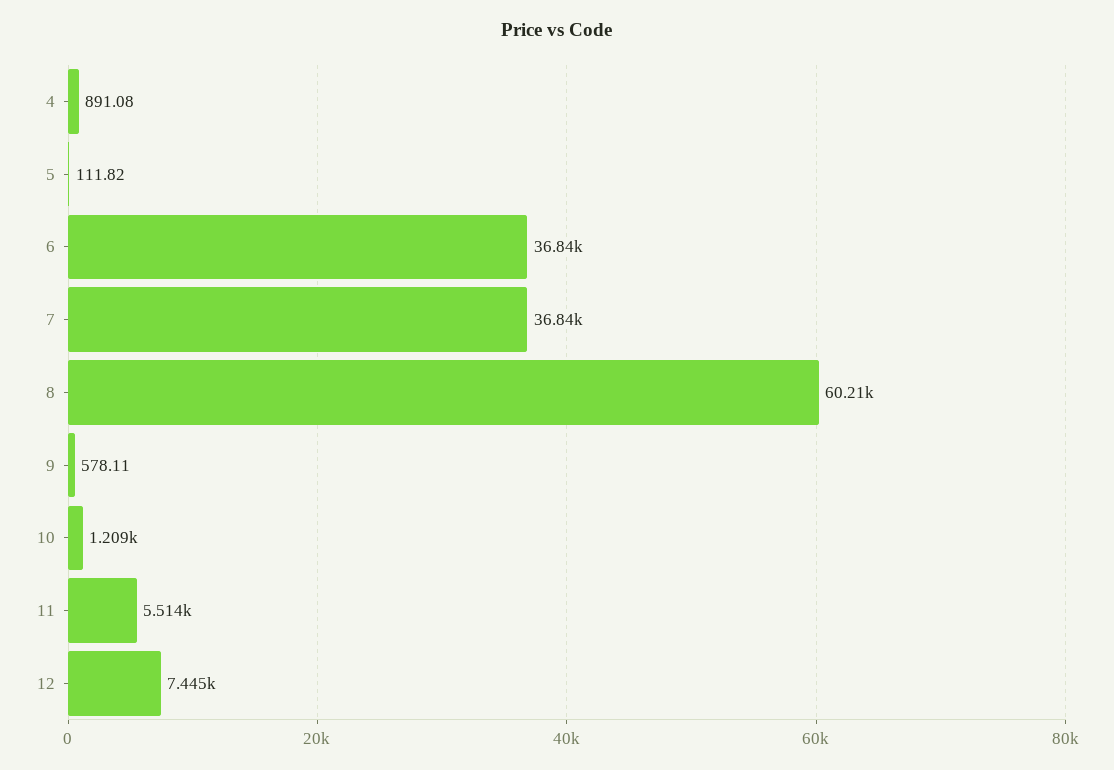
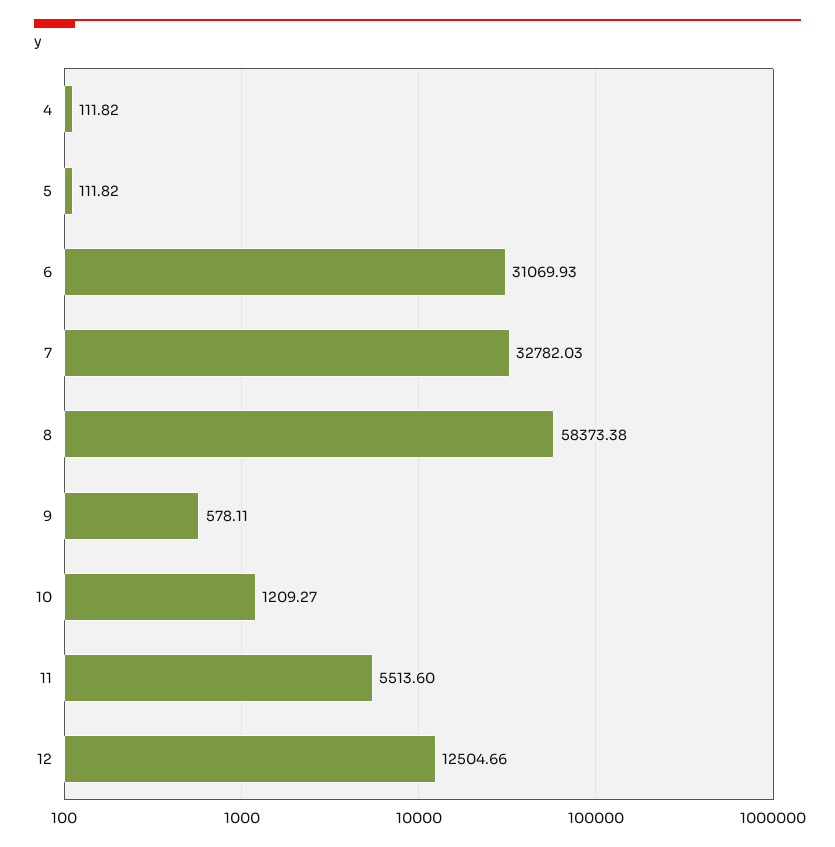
4: 891.08 -> 111.82
6: 36840 -> 31069.93
7: 36840 -> 32782.03
8: 60210 -> 58373.38
12: 7445 -> 12504.66

